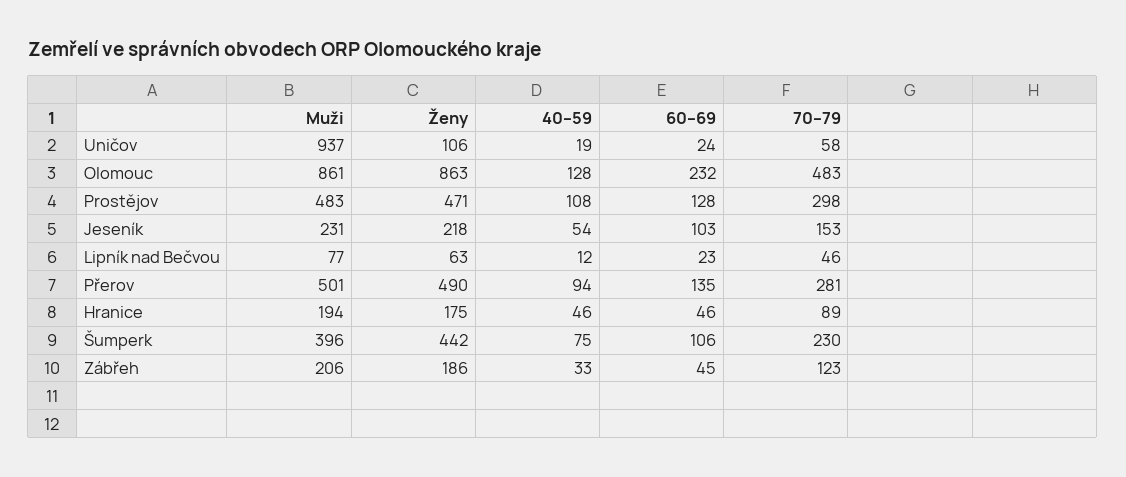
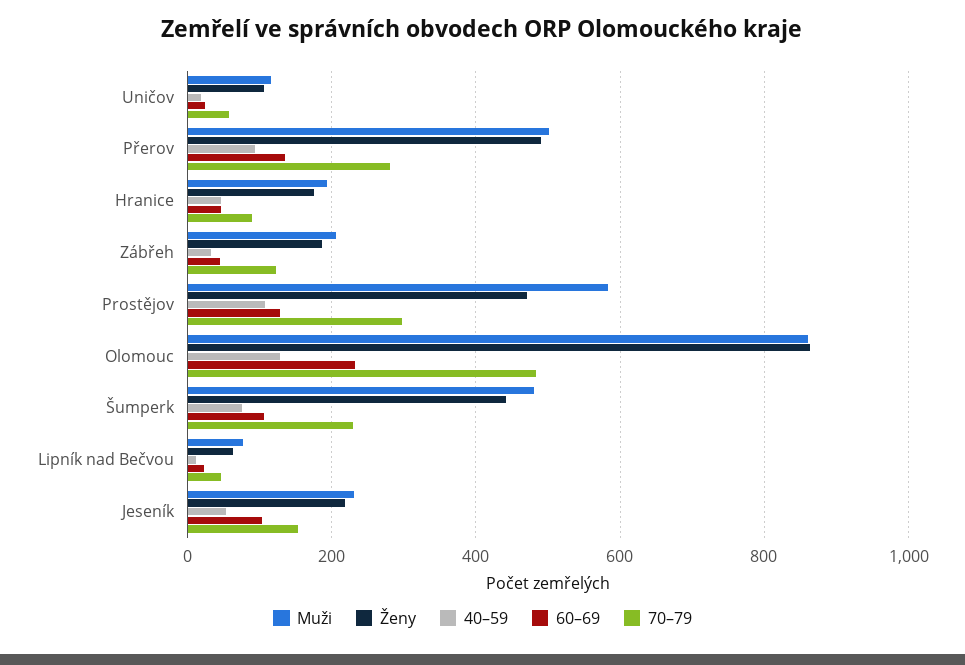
Muži, Uničov: 937 -> 120
Muži, Prostějov: 483 -> 580
Muži, Šumperk: 396 -> 480

